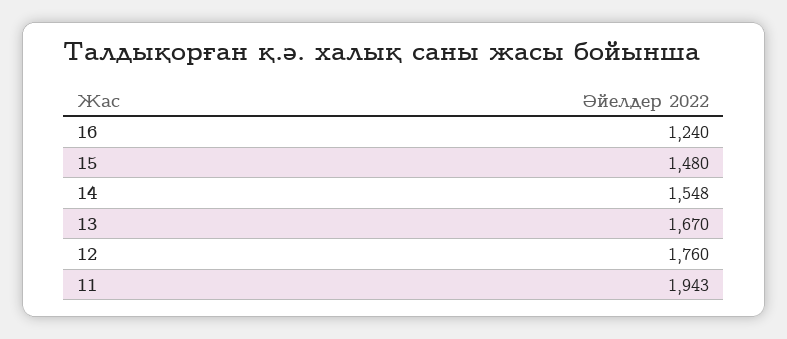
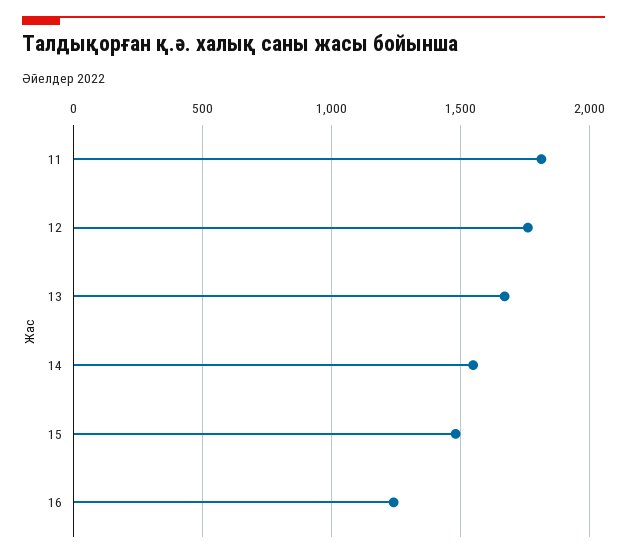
11: 1943 -> 1800

